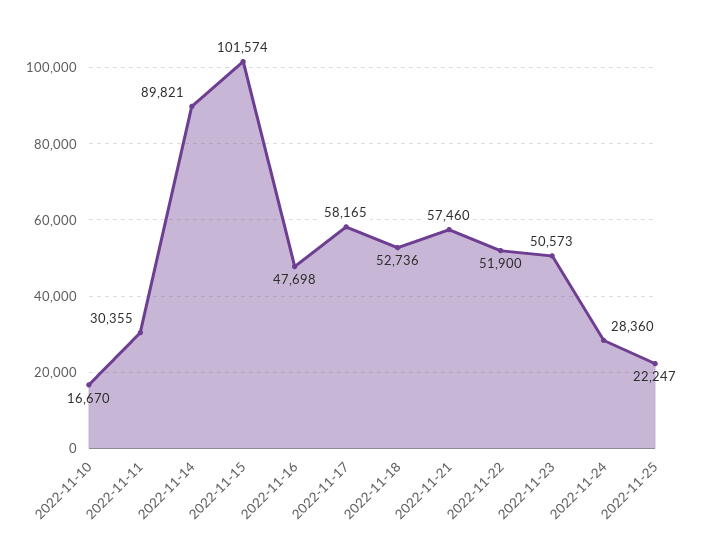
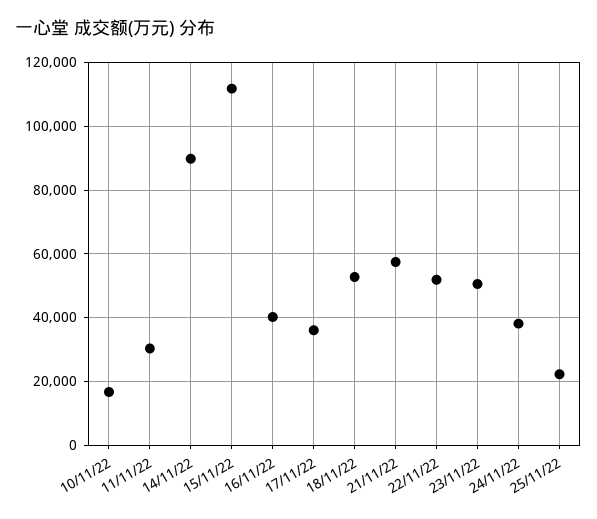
2022-11-15: 101574 -> 112000
2022-11-16: 47698 -> 40000
2022-11-17: 58165 -> 36000
2022-11-24: 28360 -> 38000

